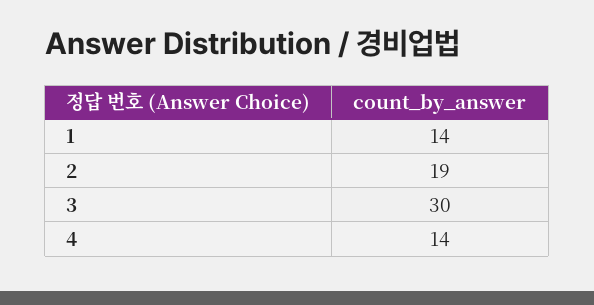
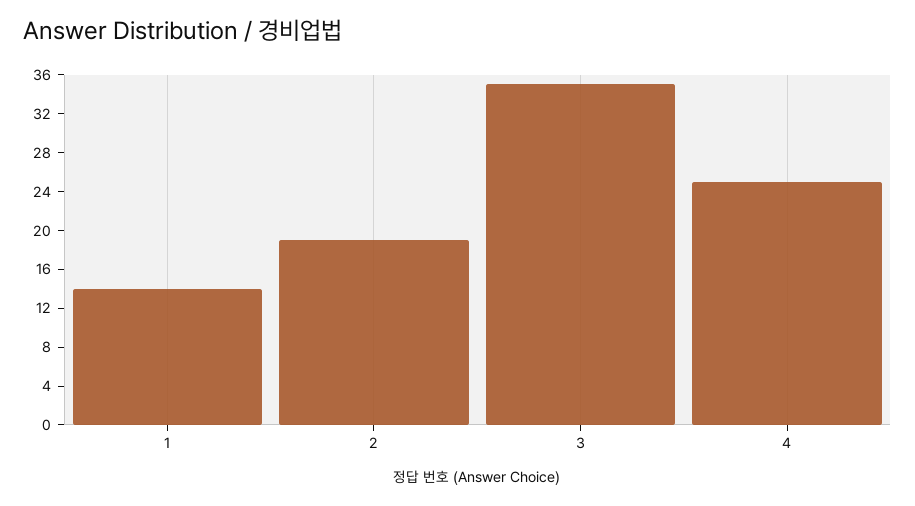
3: 30 -> 35
4: 14 -> 25

